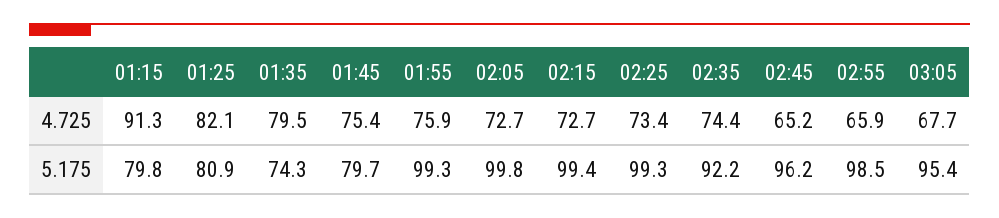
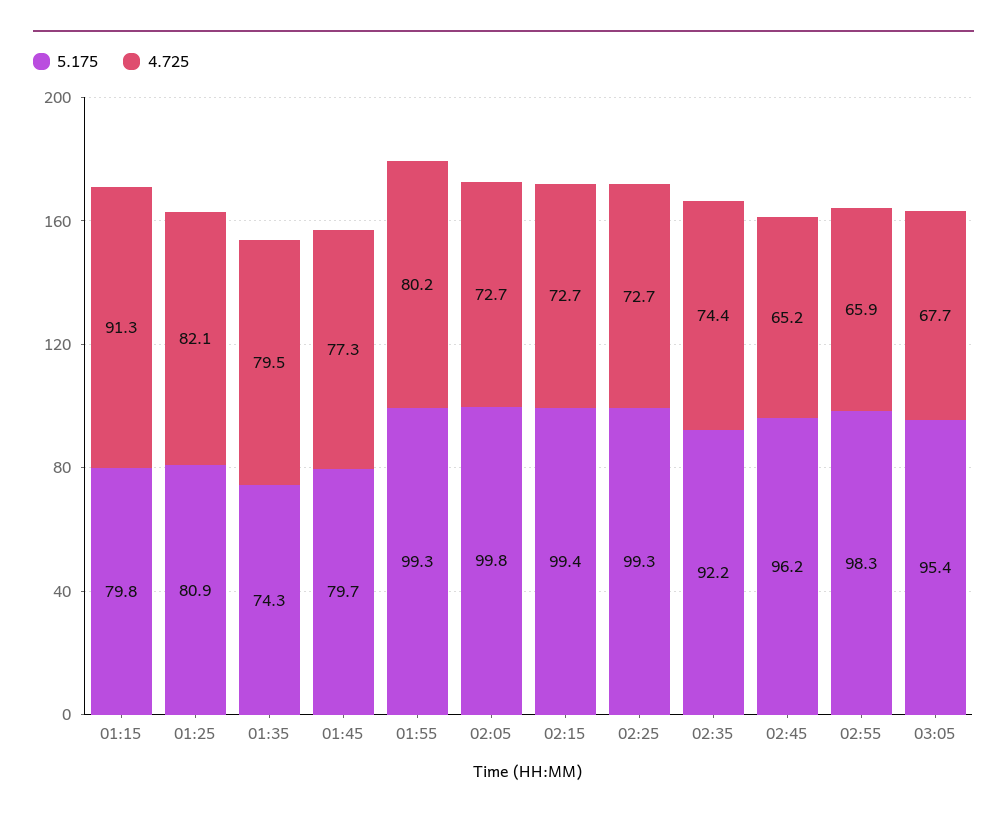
4.725, 01:45: 75.4 -> 77.3
4.725, 01:55: 75.9 -> 80.2
4.725, 02:25: 73.4 -> 72.7
5.175, 02:55: 98.5 -> 98.3

